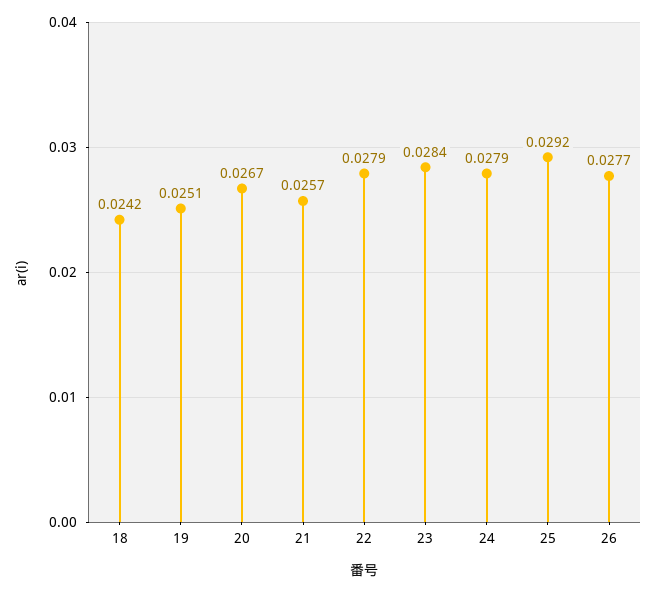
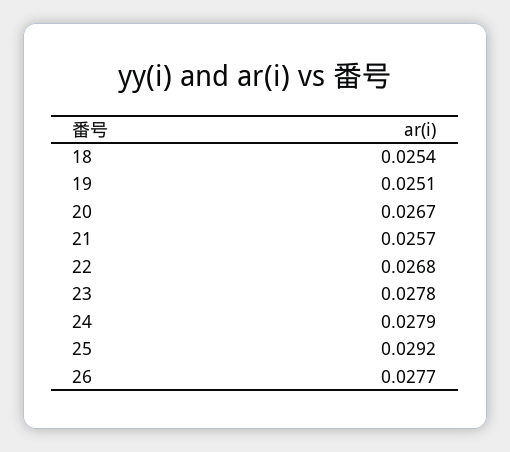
18: 0.0242 -> 0.0254
22: 0.0279 -> 0.0268
23: 0.0284 -> 0.0278

